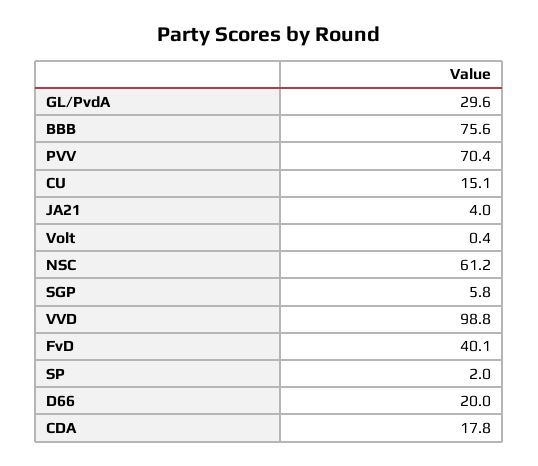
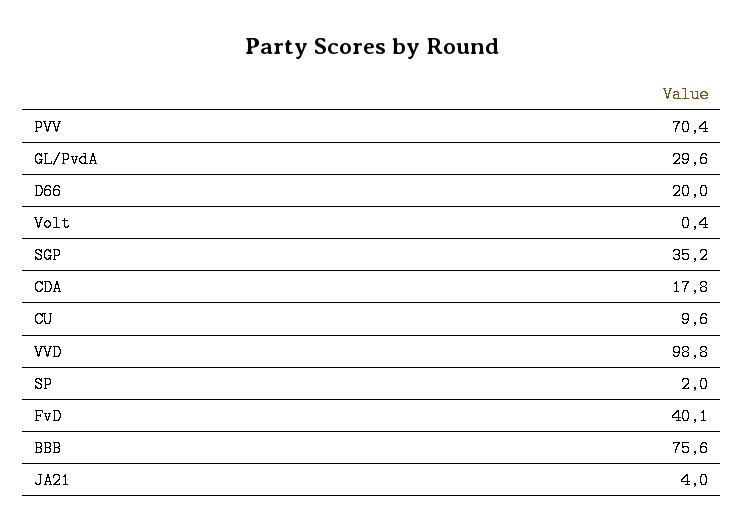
CU: 15.1 -> 9.6
NSC: 61.2 -> none
SGP: 5.8 -> 35.2

